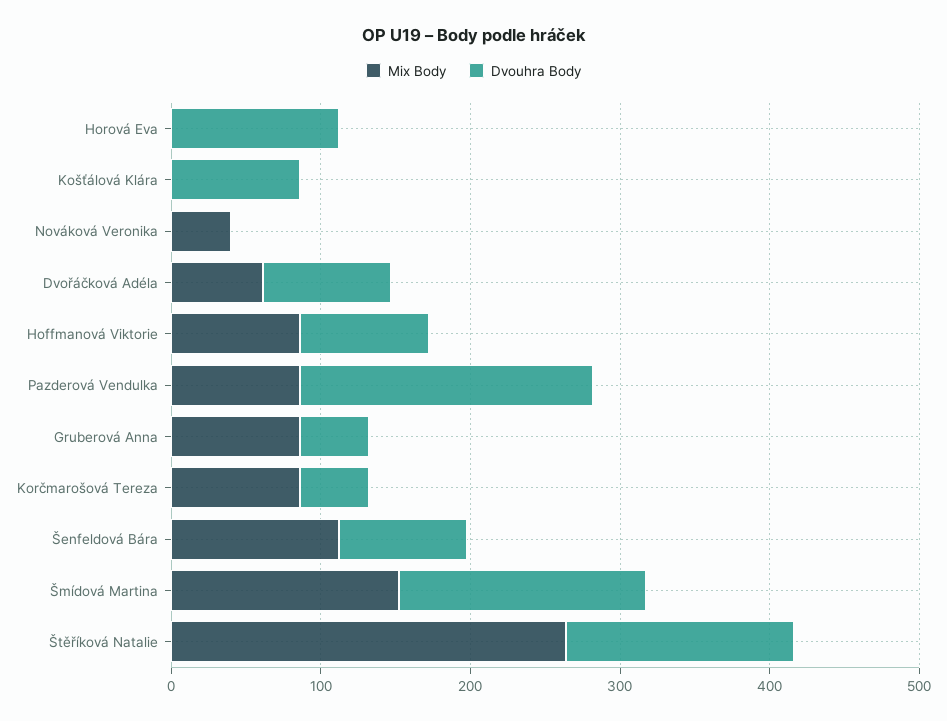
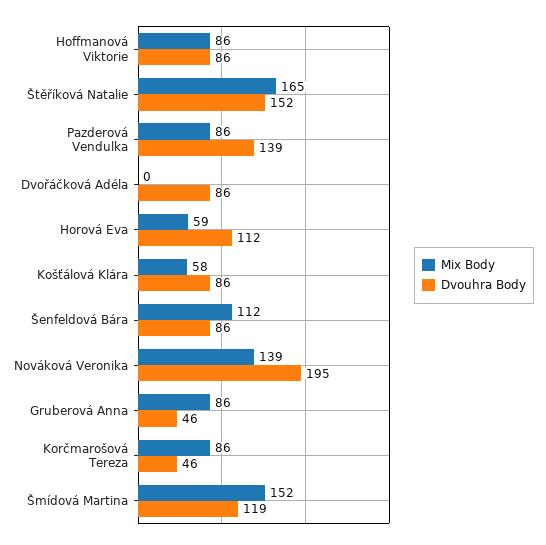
Mix Body, Horová Eva: 0 -> 59
Mix Body, Košťálová Klára: 0 -> 58
Mix Body, Nováková Veronika: 40 -> 139
Dvouhra Body, Nováková Veronika: 0 -> 195
Mix Body, Dvořáčková Adéla: 60 -> 0
Dvouhra Body, Pazderová Vendulka: 200 -> 139
Dvouhra Body, Šmídová Martina: 160 -> 119
Mix Body, Štěříková Natalie: 260 -> 165

